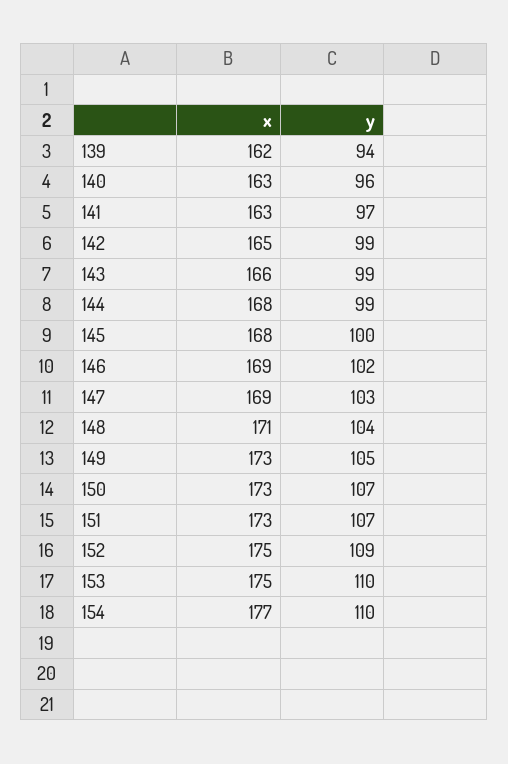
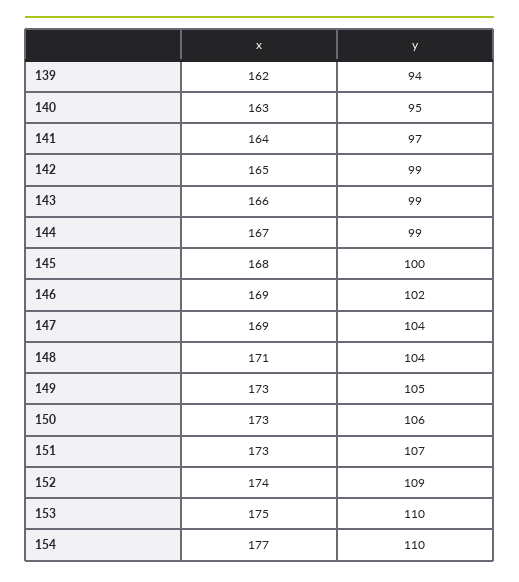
y, 140: 96 -> 95
x, 141: 163 -> 164
x, 144: 168 -> 167
y, 147: 103 -> 104
y, 150: 107 -> 106
x, 152: 175 -> 174

